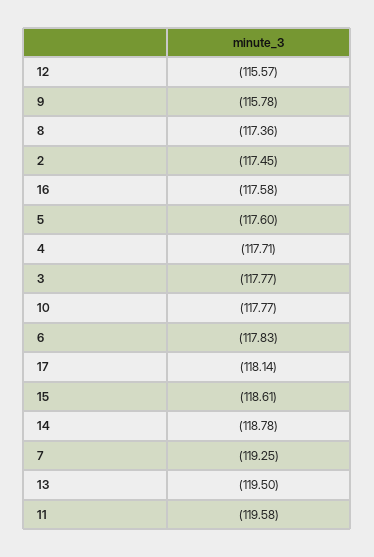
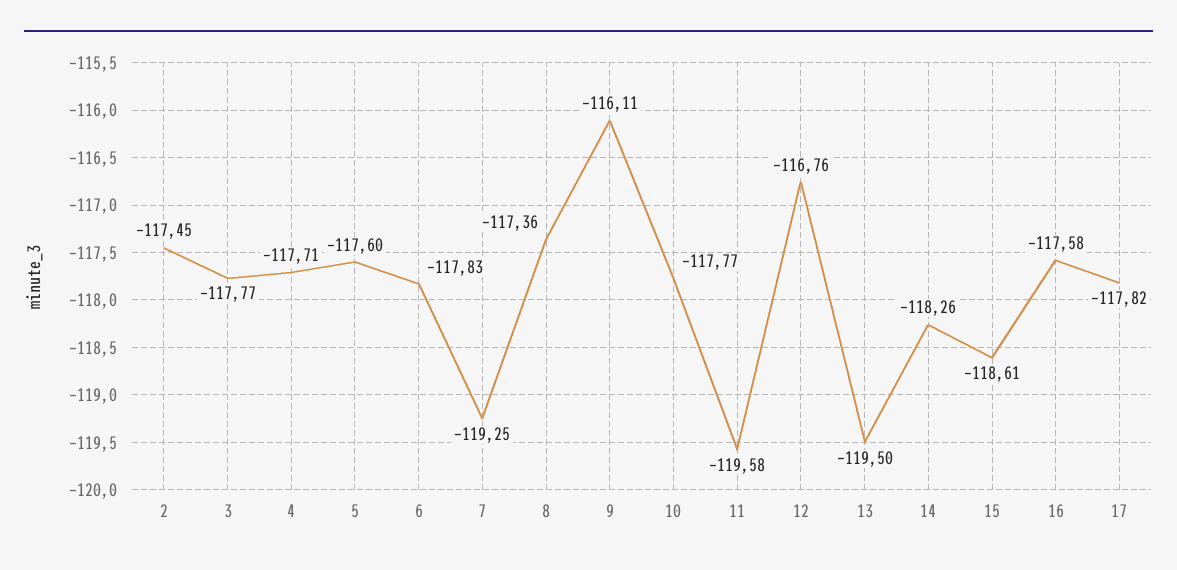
12: -115.57 -> -116.76
9: -115.78 -> -116.11
17: -118.14 -> -117.82
14: -118.78 -> -118.26

